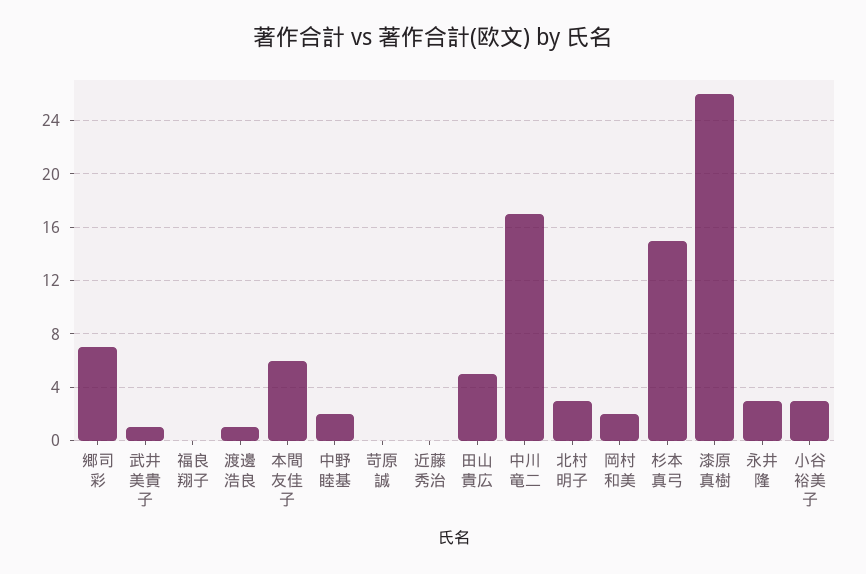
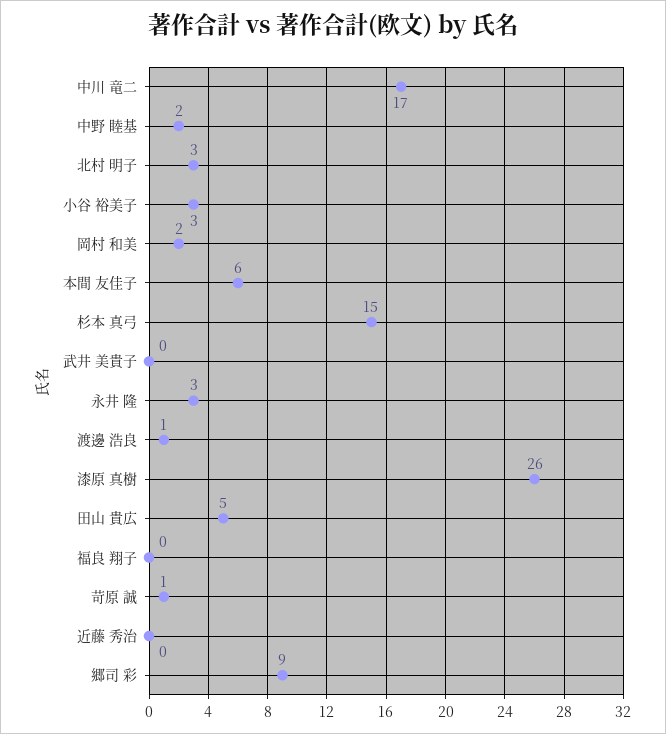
郷司 彩: 7 -> 9
武井 美貴子: 1 -> 0
苛原 誠: 0 -> 1

